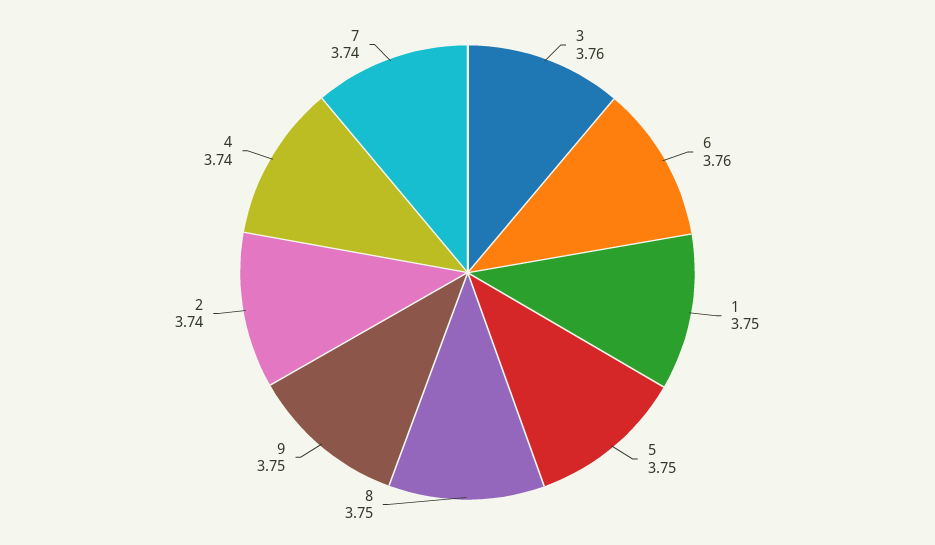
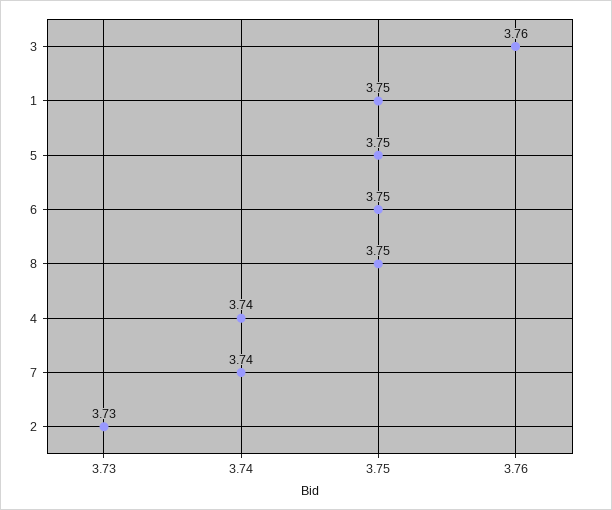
6: 3.76 -> 3.75
9: 3.75 -> none
2: 3.74 -> 3.73

